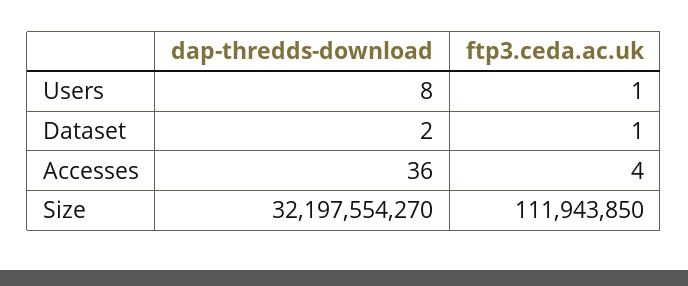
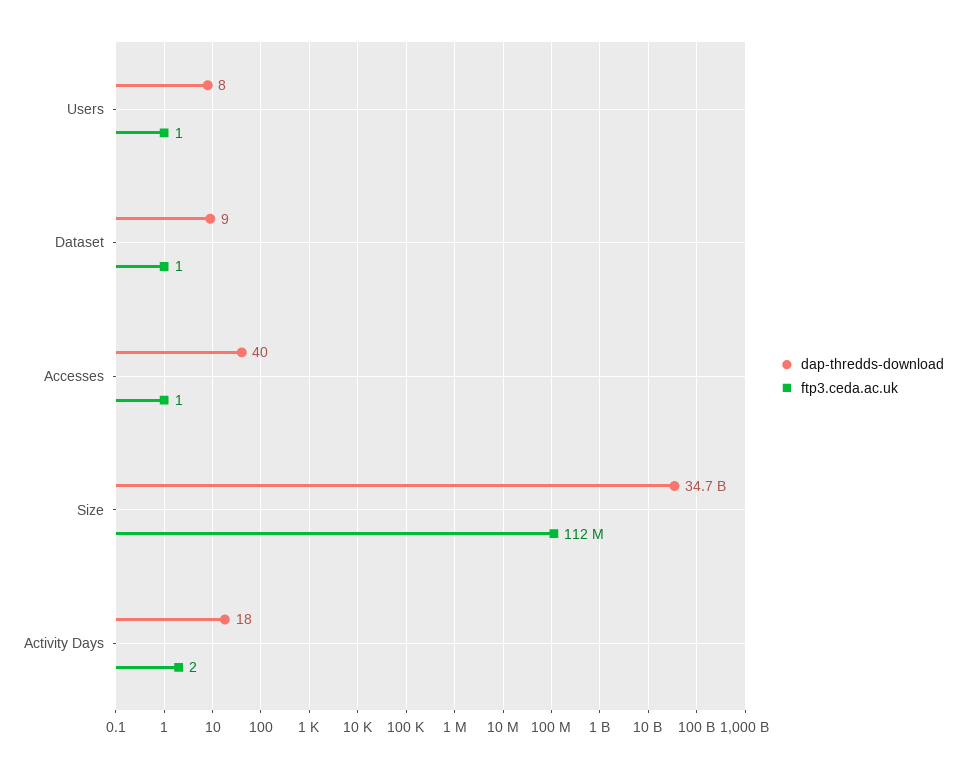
dap-thredds-download, Dataset: 2 -> 9
dap-thredds-download, Accesses: 36 -> 40
ftp3.ceda.ac.uk, Accesses: 4 -> 1
dap-thredds-download, Size: 32197554270 -> 34700000000
dap-thredds-download, Activity Days: none -> 18
ftp3.ceda.ac.uk, Activity Days: none -> 2

